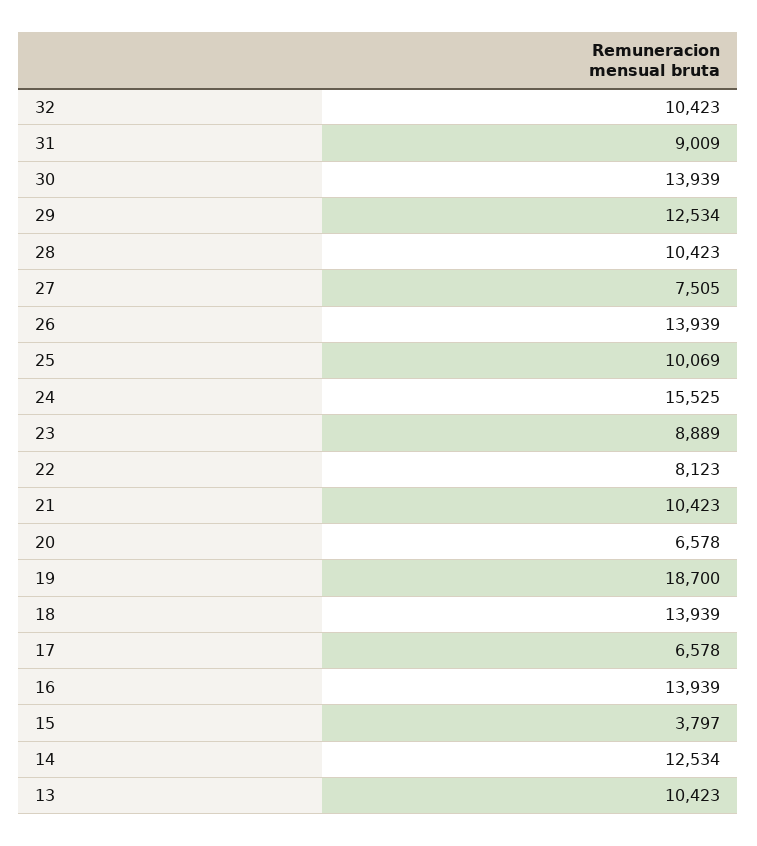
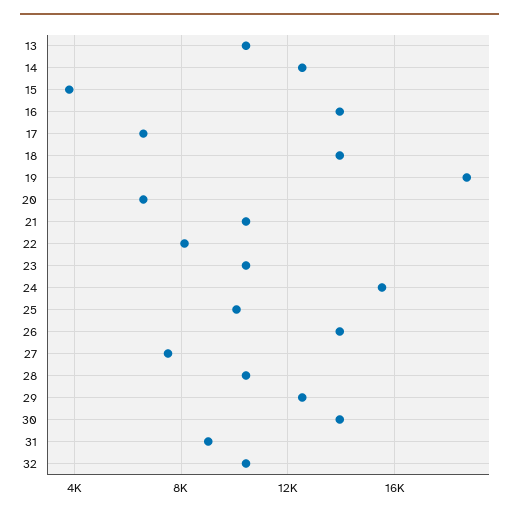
23: 8889 -> 10500

